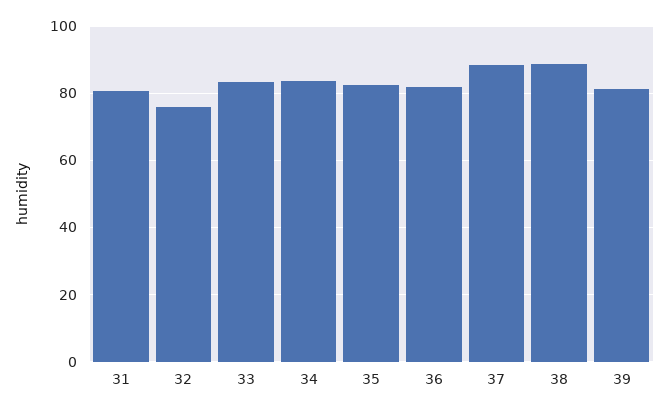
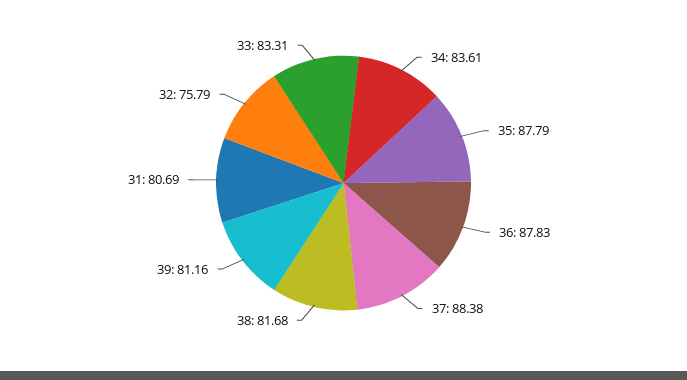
35: 82 -> 87.79
36: 82 -> 87.83
38: 88 -> 81.68

